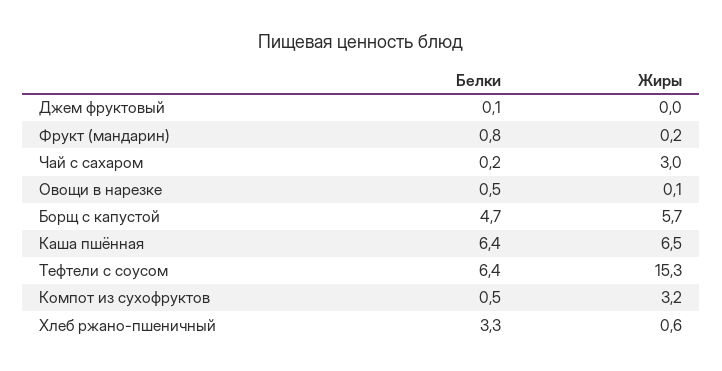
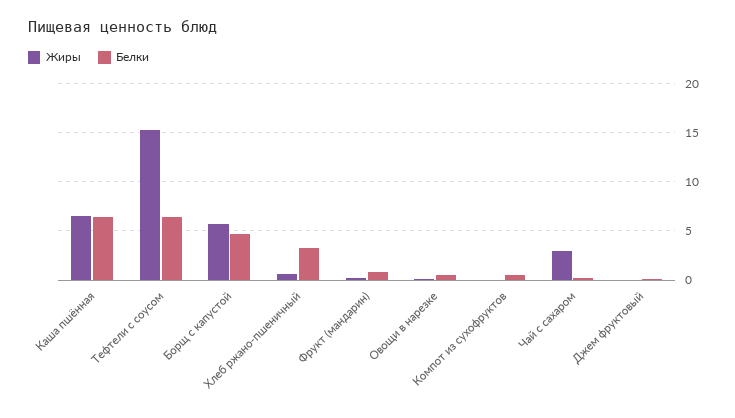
Жиры, Компот из сухофруктов: 3.2 -> 0

